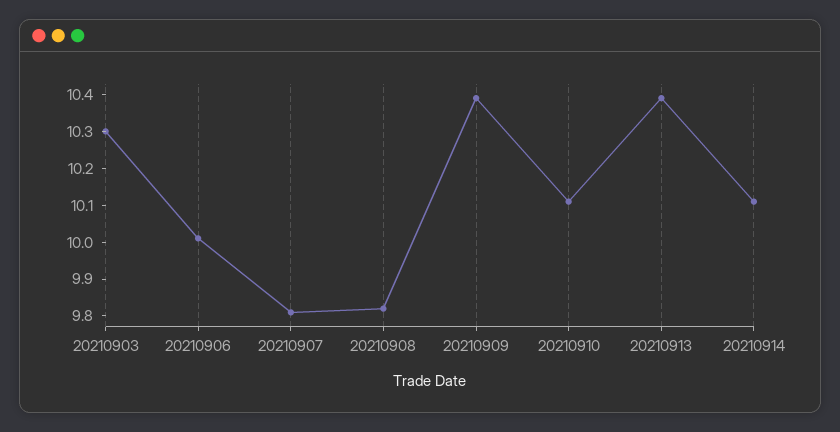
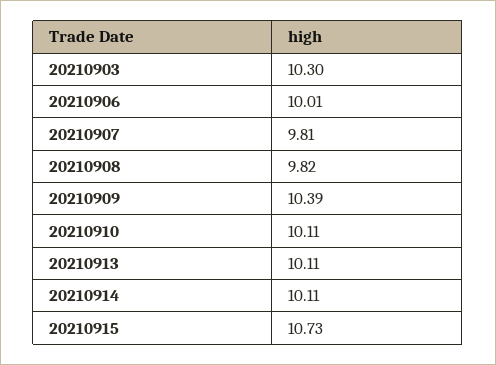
20210913: 10.4 -> 10.11
20210915: none -> 10.73

